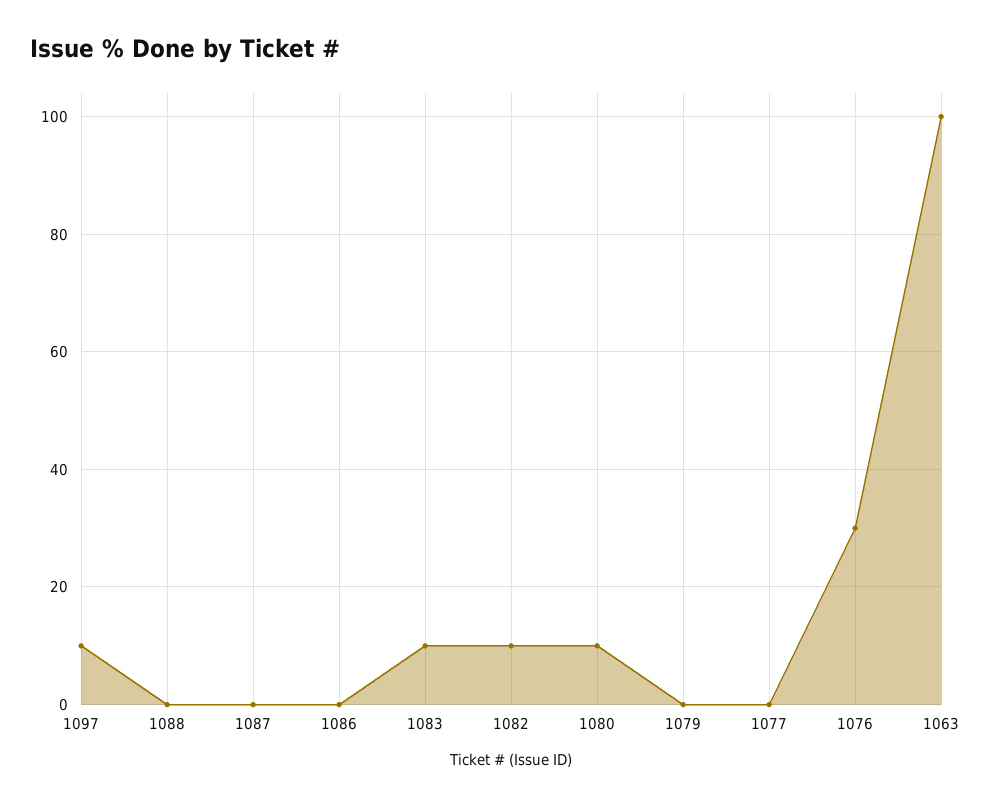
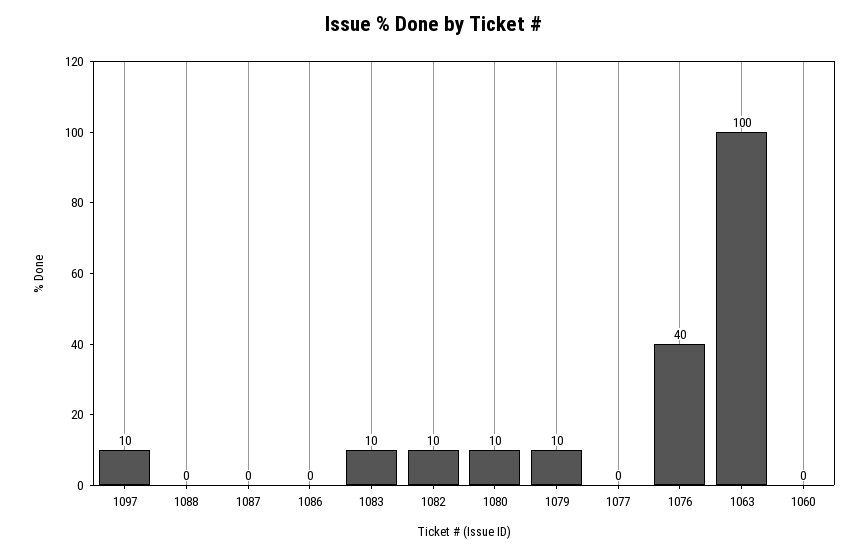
1079: 0 -> 10
1076: 30 -> 40
1060: none -> 0

